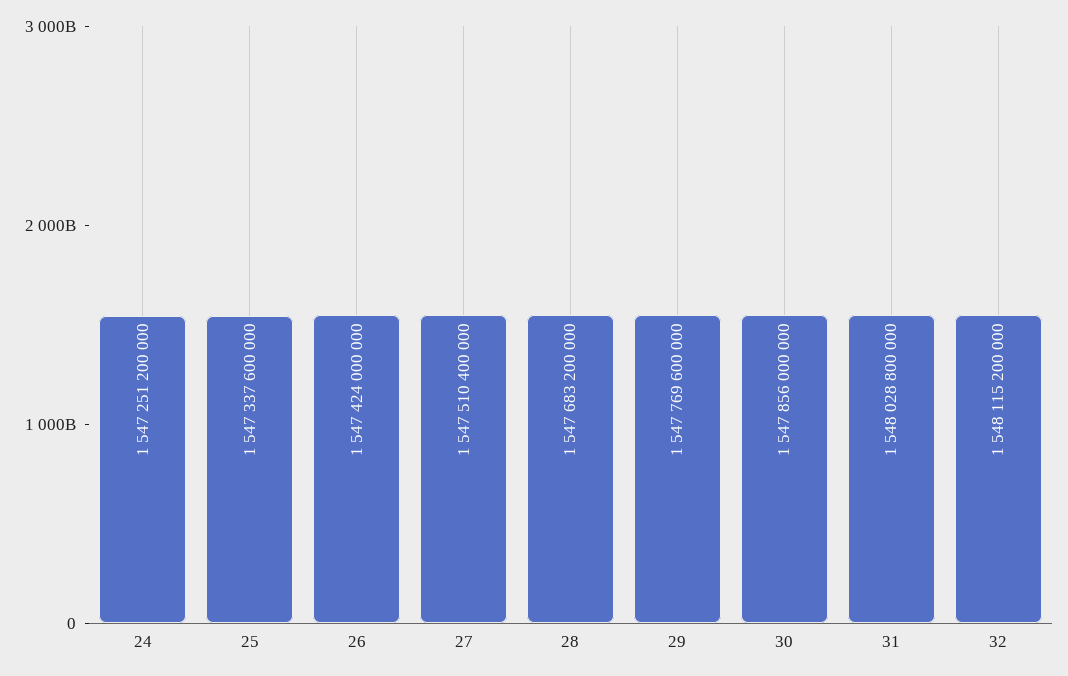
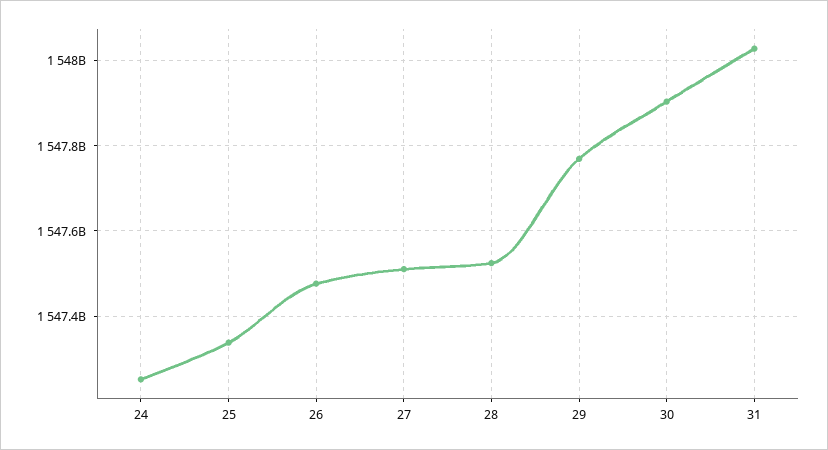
26: 1547424000000 -> 1547480000000
28: 1547683200000 -> 1547520000000
30: 1547856000000 -> 1547900000000
32: 1548115200000 -> none

